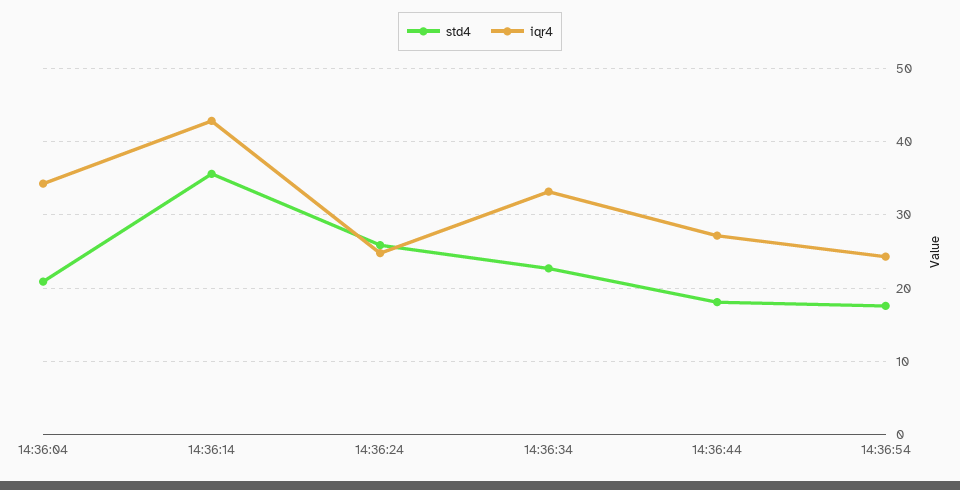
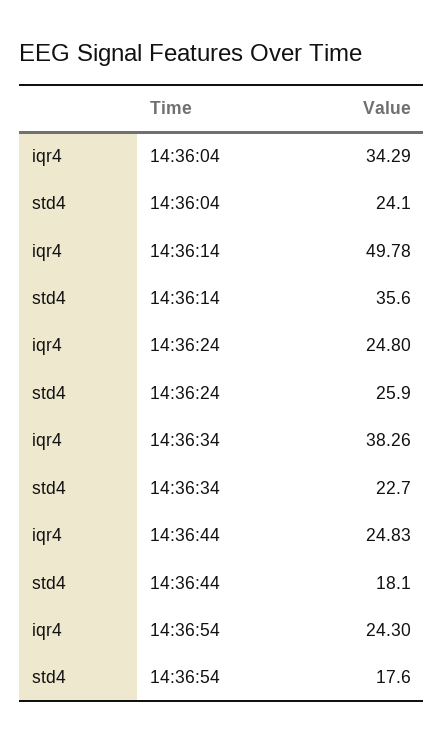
std4, 14:36:04: 21 -> 24.1
iqr4, 14:36:14: 43 -> 49.78
iqr4, 14:36:34: 33 -> 38.26
iqr4, 14:36:44: 27 -> 24.83

